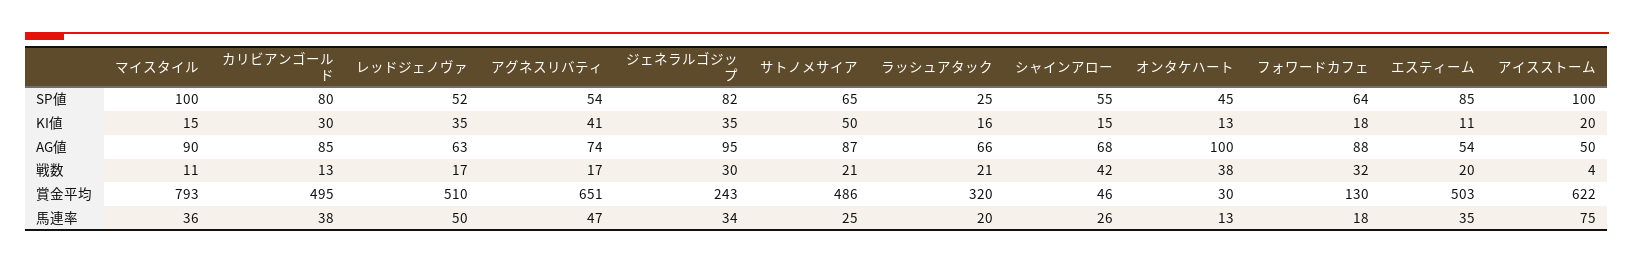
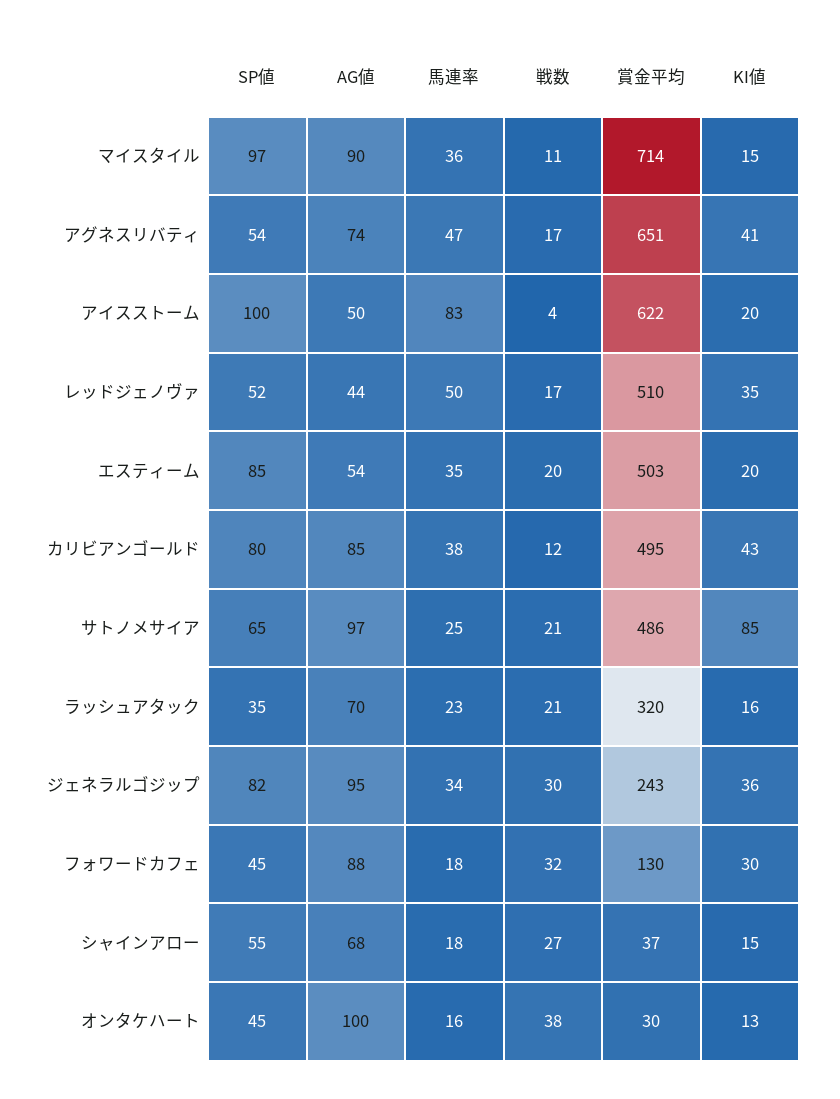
マイスタイル, SP値: 100 -> 97
ラッシュアタック, SP値: 25 -> 35
フォワードカフェ, SP値: 64 -> 45
カリビアンゴールド, KI値: 30 -> 43
ジェネラルゴジップ, KI値: 35 -> 36
サトノメサイア, KI値: 50 -> 85
フォワードカフェ, KI値: 18 -> 30
エスティーム, KI値: 11 -> 20
レッドジェノヴァ, AG値: 63 -> 44
サトノメサイア, AG値: 87 -> 97
ラッシュアタック, AG値: 66 -> 70
カリビアンゴールド, 戦数: 13 -> 12
シャインアロー, 戦数: 42 -> 27
マイスタイル, 賞金平均: 793 -> 714
シャインアロー, 賞金平均: 46 -> 37
ラッシュアタック, 馬連率: 20 -> 23
シャインアロー, 馬連率: 26 -> 18
オンタケハート, 馬連率: 13 -> 16
アイスストーム, 馬連率: 75 -> 83

